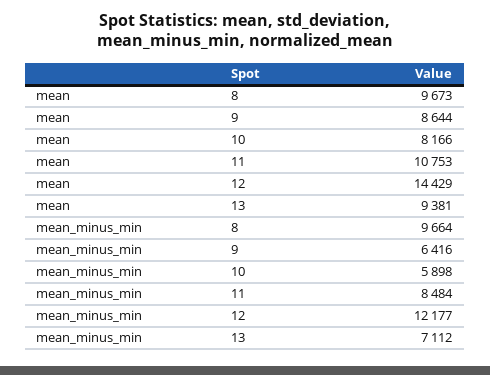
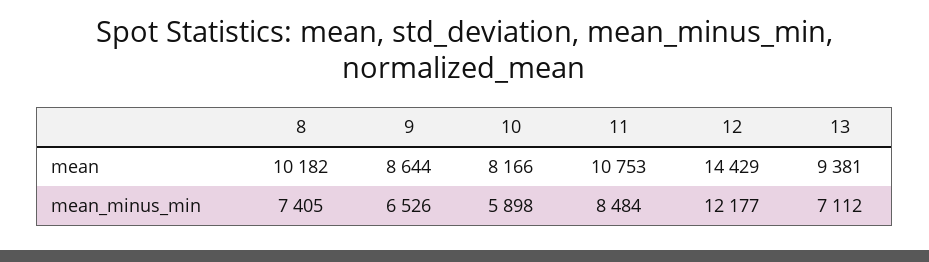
mean, 8: 9673 -> 10182
mean_minus_min, 8: 9664 -> 7405
mean_minus_min, 9: 6416 -> 6526

